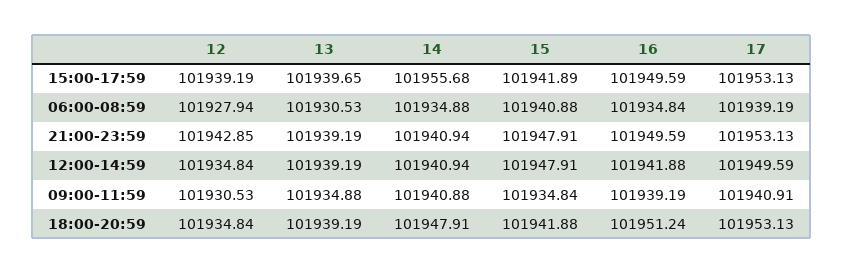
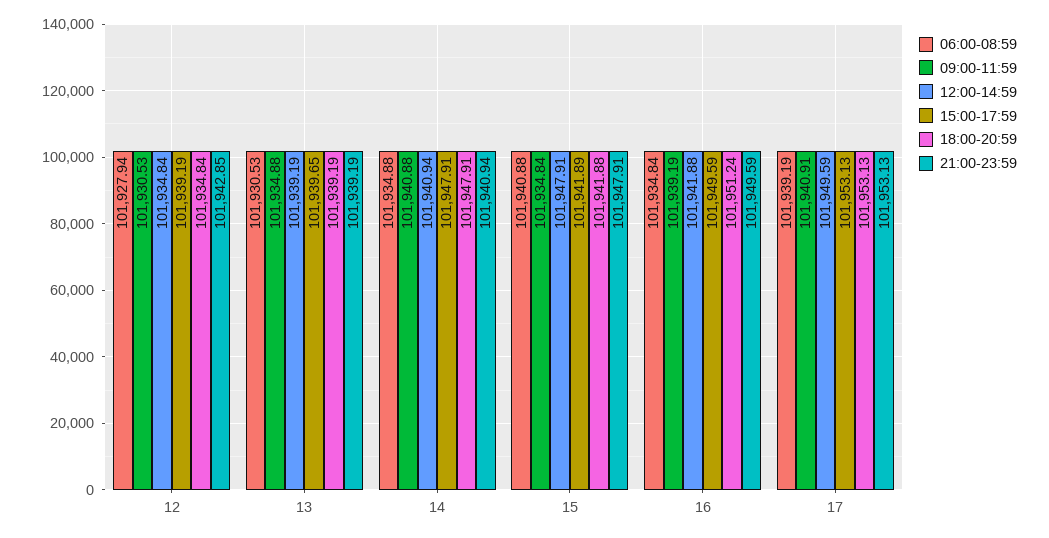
15:00-17:59, 14: 101955.68 -> 101947.91

